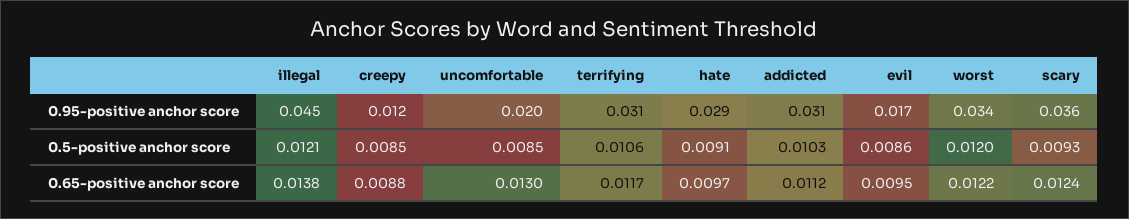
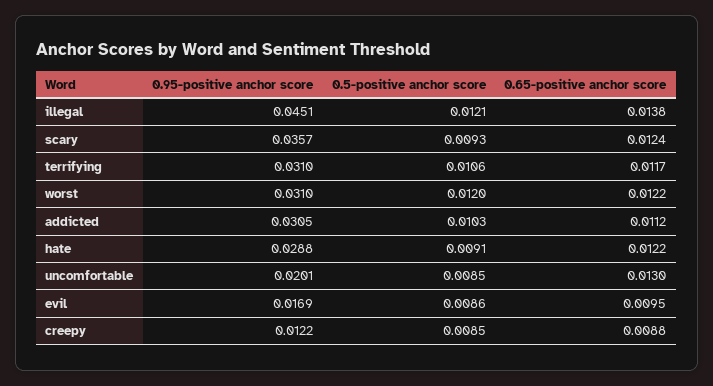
worst, 0.95-positive anchor score: 0.034 -> 0.031
hate, 0.65-positive anchor score: 0.0097 -> 0.0122

